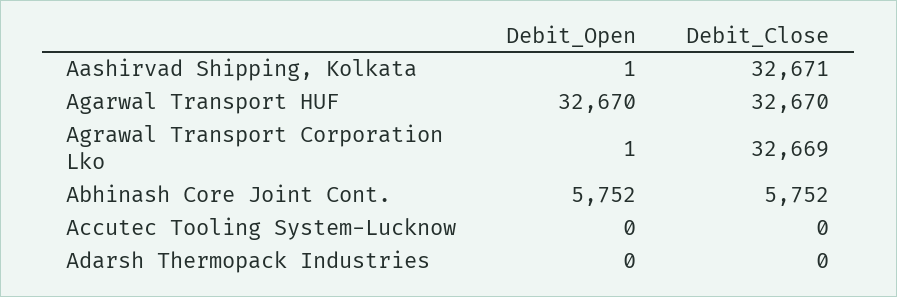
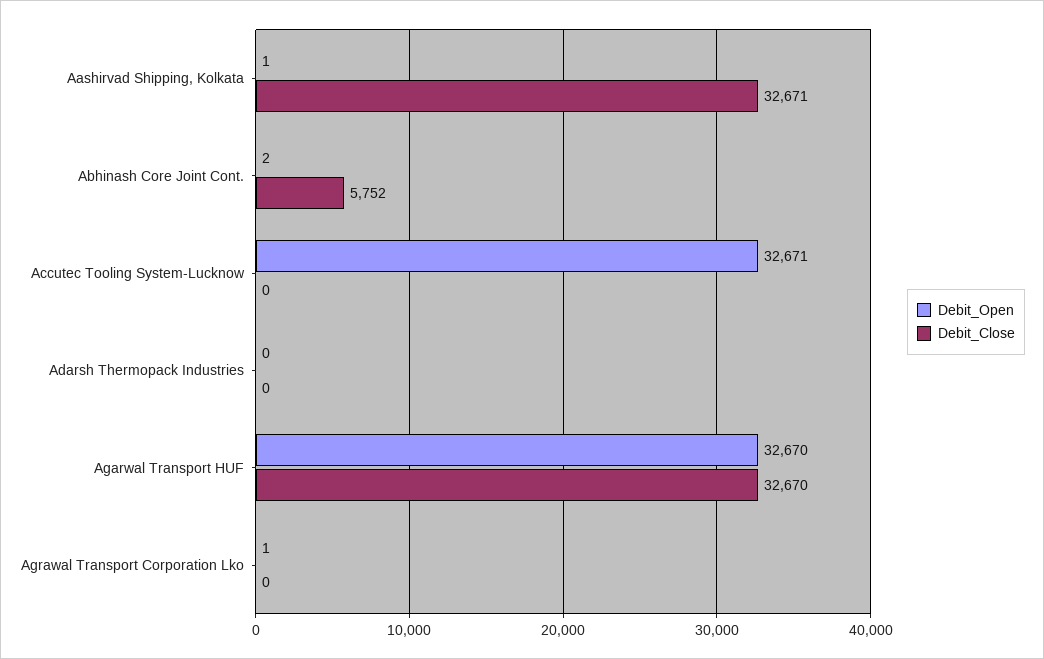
Debit_Close, Agrawal Transport Corporation Lko: 32669 -> 0
Debit_Open, Abhinash Core Joint Cont.: 5752 -> 2
Debit_Open, Accutec Tooling System-Lucknow: 0 -> 32671

